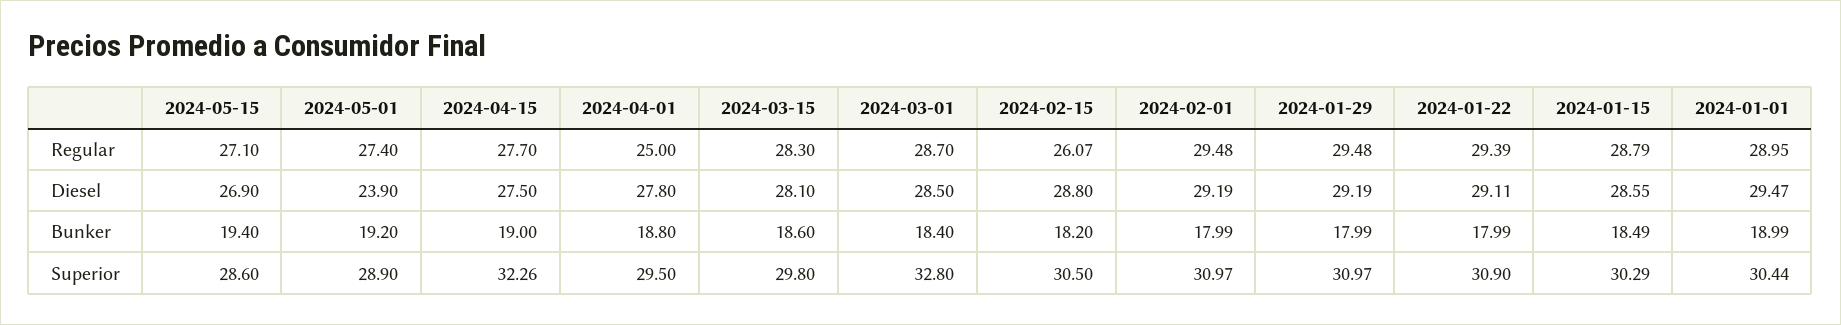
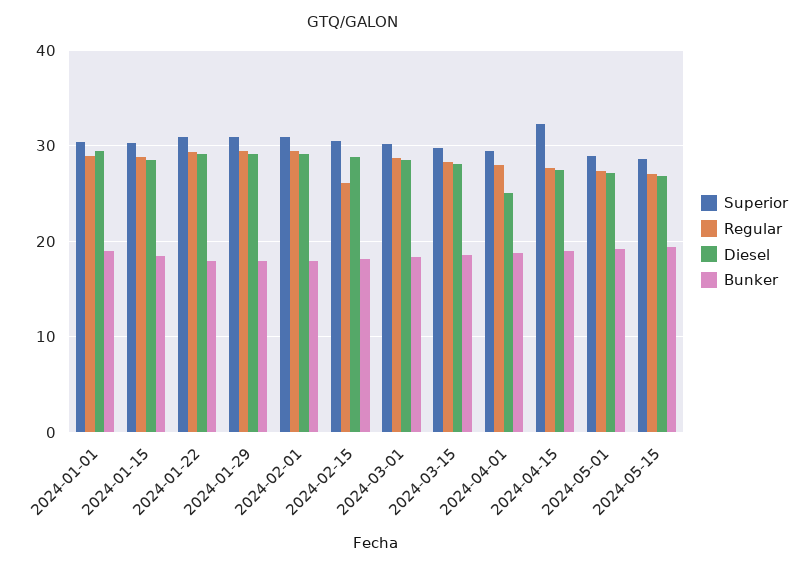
Regular, 2024-04-01: 25 -> 28
Diesel, 2024-05-01: 23.9 -> 27
Diesel, 2024-04-01: 27.8 -> 25
Superior, 2024-03-01: 32.8 -> 30

